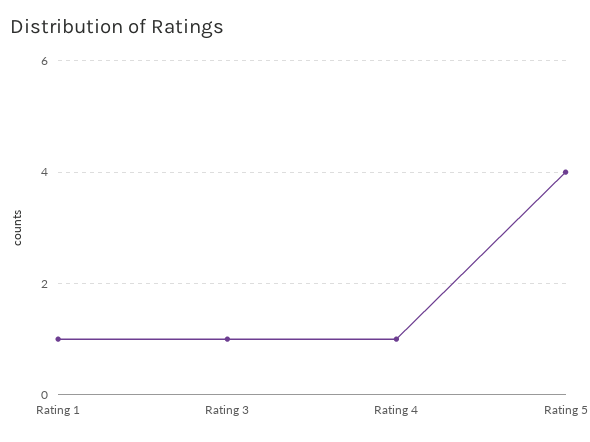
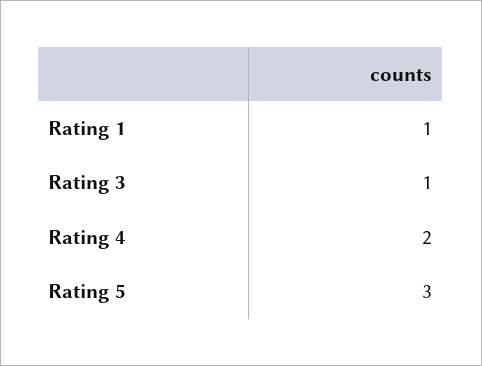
Rating 4: 1 -> 2
Rating 5: 4 -> 3

